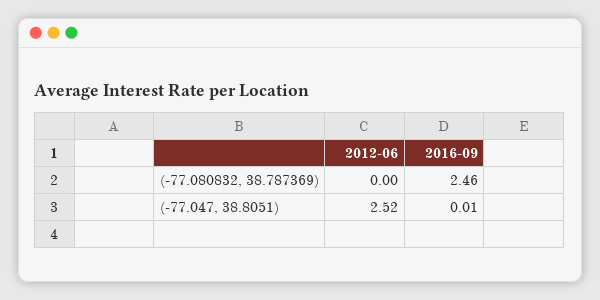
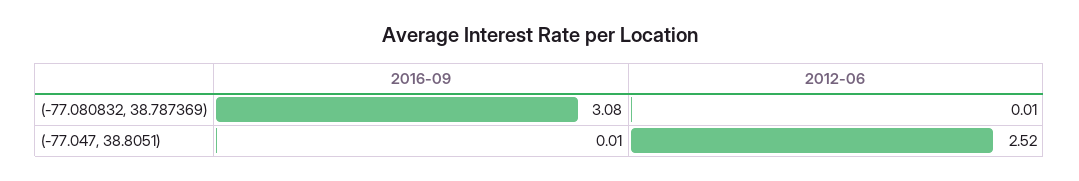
2012-06, (-77.080832, 38.787369): 0 -> 0.01
2016-09, (-77.080832, 38.787369): 2.46 -> 3.08

